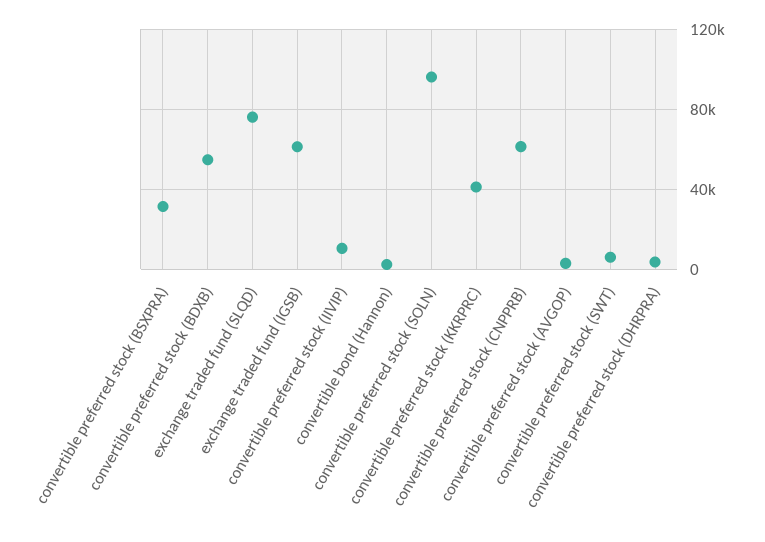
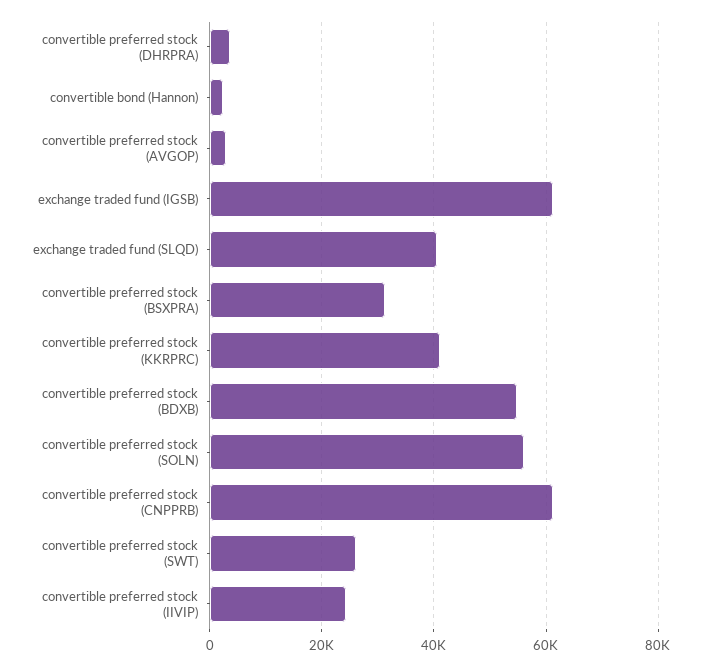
exchange traded fund (SLQD): 75000 -> 40000
convertible preferred stock (IIVIP): 10000 -> 24000
convertible preferred stock (SOLN): 95000 -> 56000
convertible preferred stock (SWT): 5000 -> 26000

